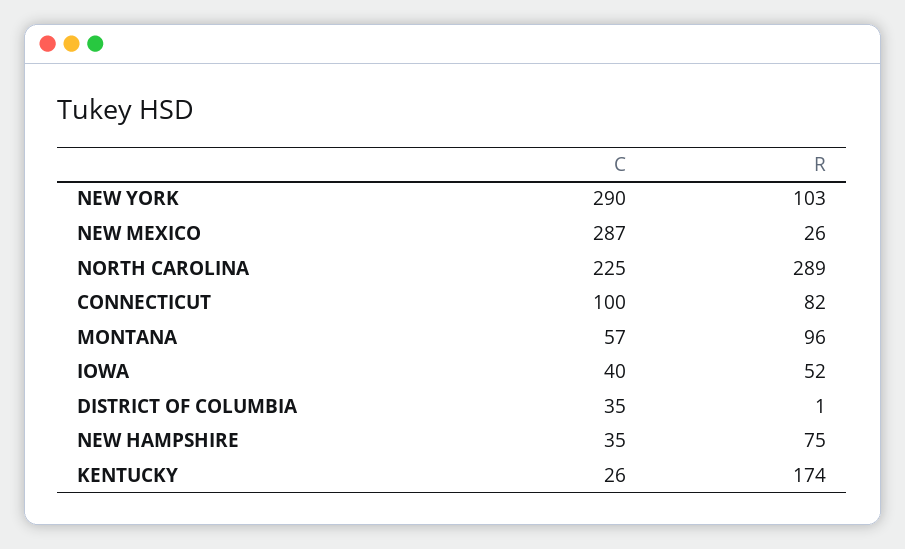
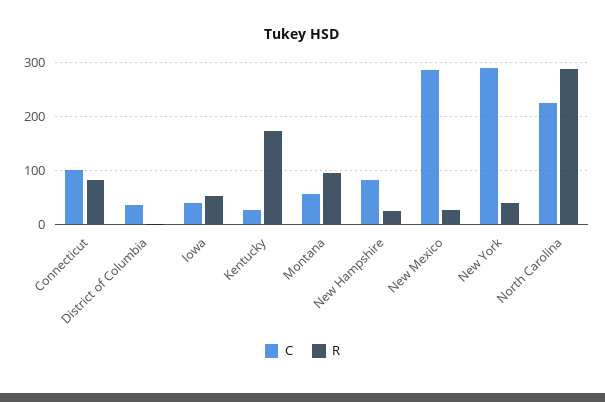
R, NEW YORK: 103 -> 40
C, NEW HAMPSHIRE: 35 -> 80
R, NEW HAMPSHIRE: 75 -> 20

